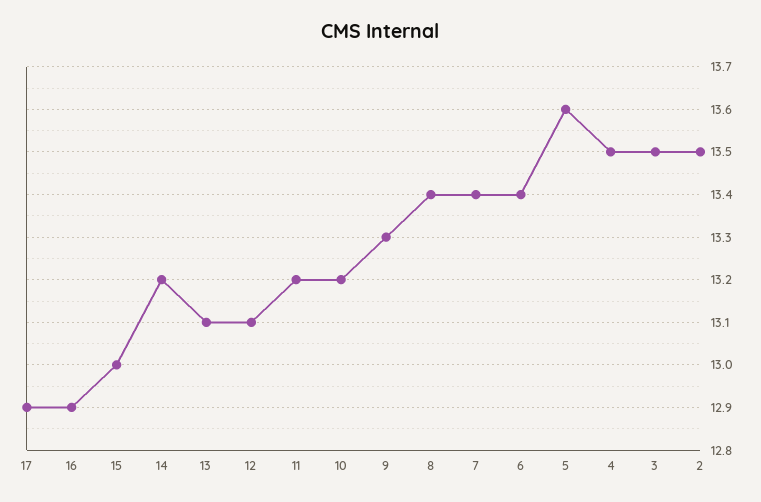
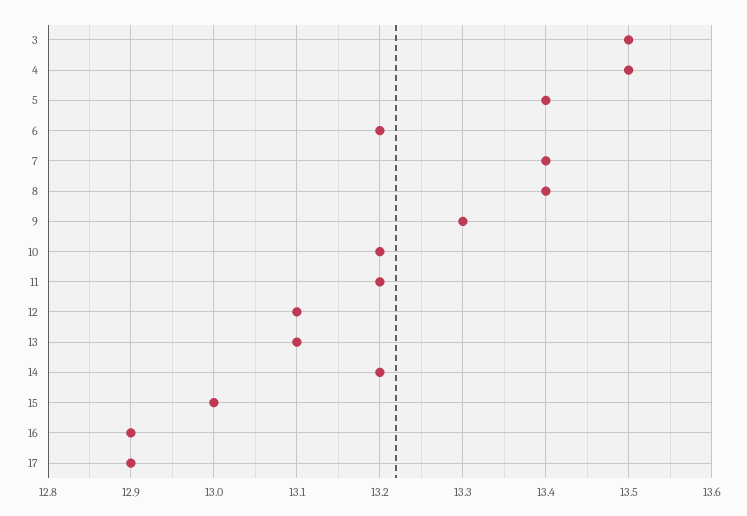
6: 13.4 -> 13.2
5: 13.6 -> 13.4
2: 13.5 -> none

